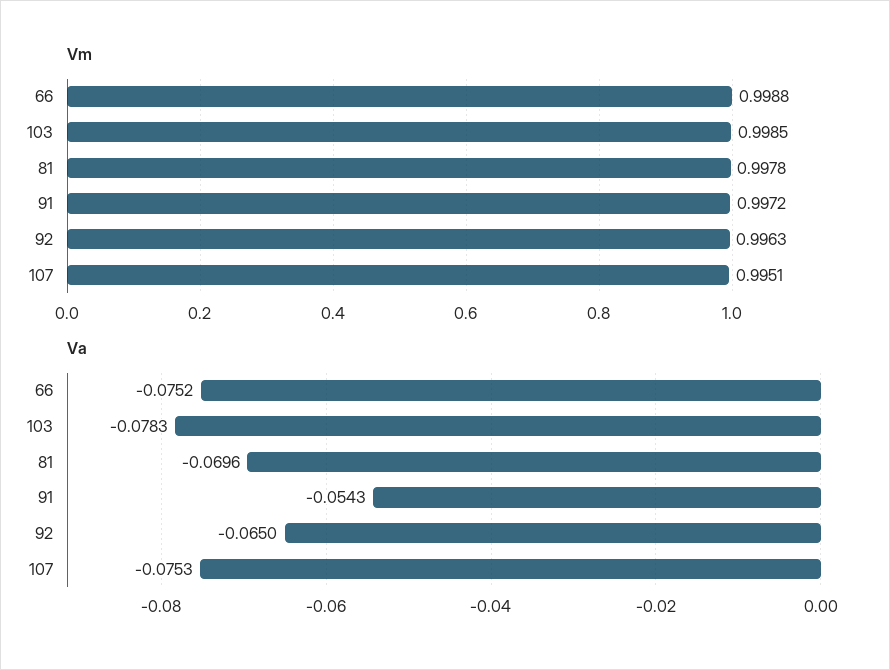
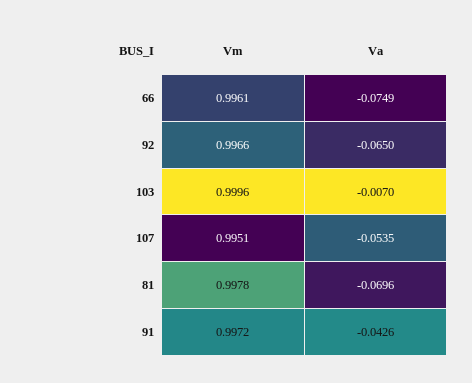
Vm, 66: 0.9988 -> 0.9961
Vm, 103: 0.9985 -> 0.9996
Vm, 92: 0.9963 -> 0.9966
Va, 66: -0.0752 -> -0.0749
Va, 103: -0.0783 -> -0.007
Va, 91: -0.0543 -> -0.0426
Va, 107: -0.0753 -> -0.0535

